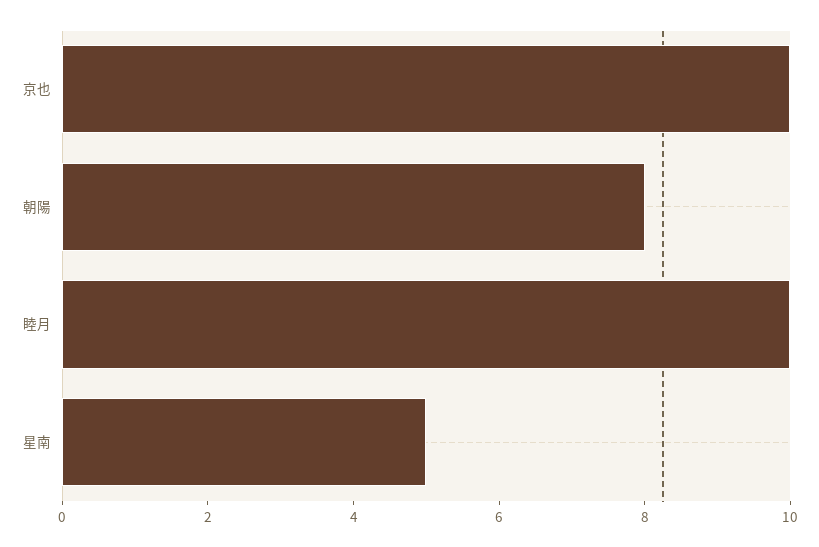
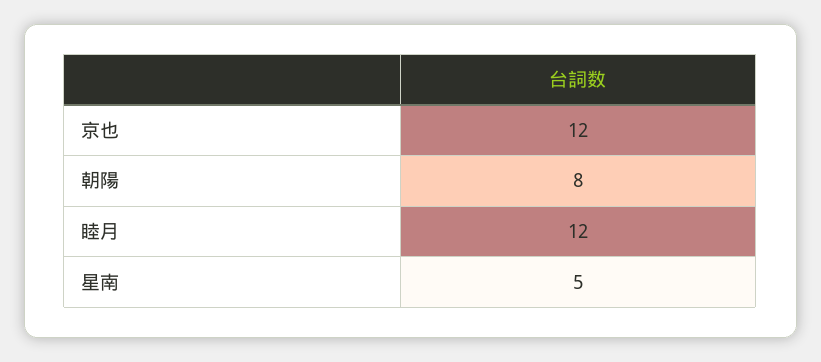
京也: 10 -> 12
睦月: 10 -> 12

